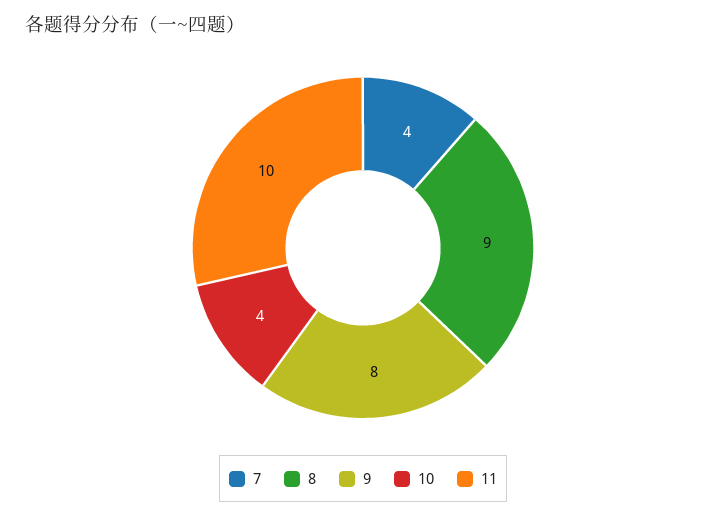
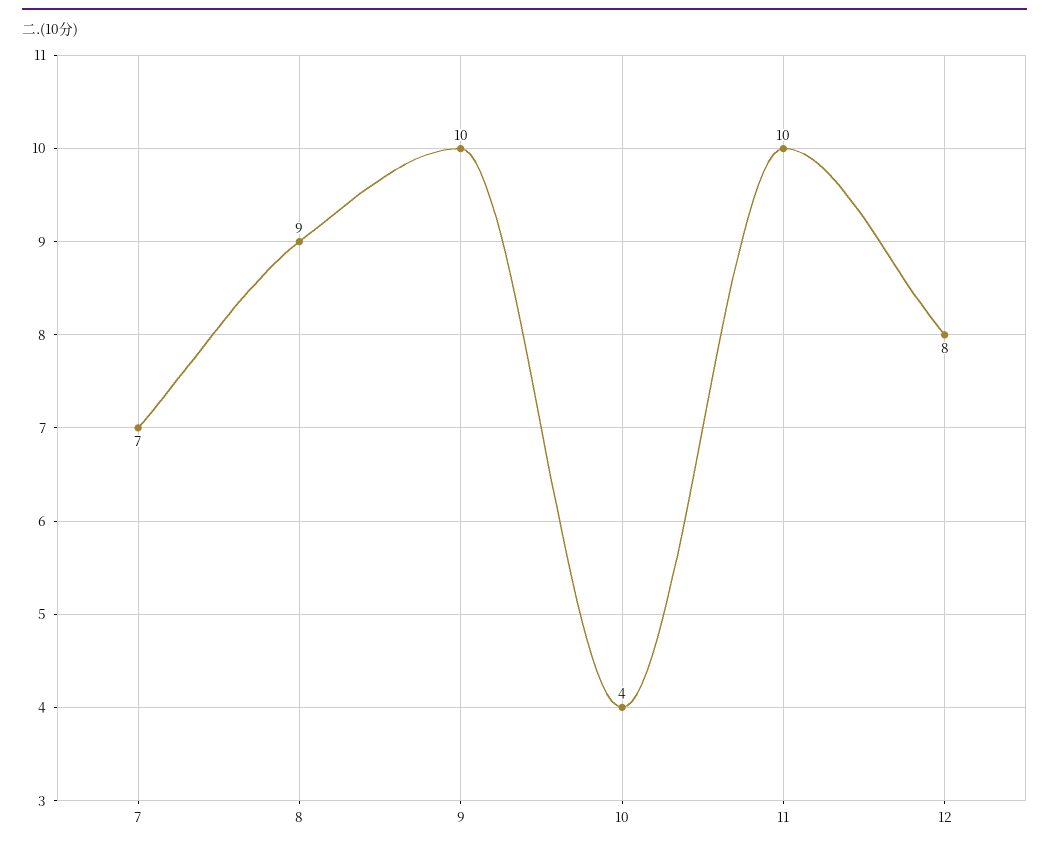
7: 4 -> 7
9: 8 -> 10
12: none -> 8

